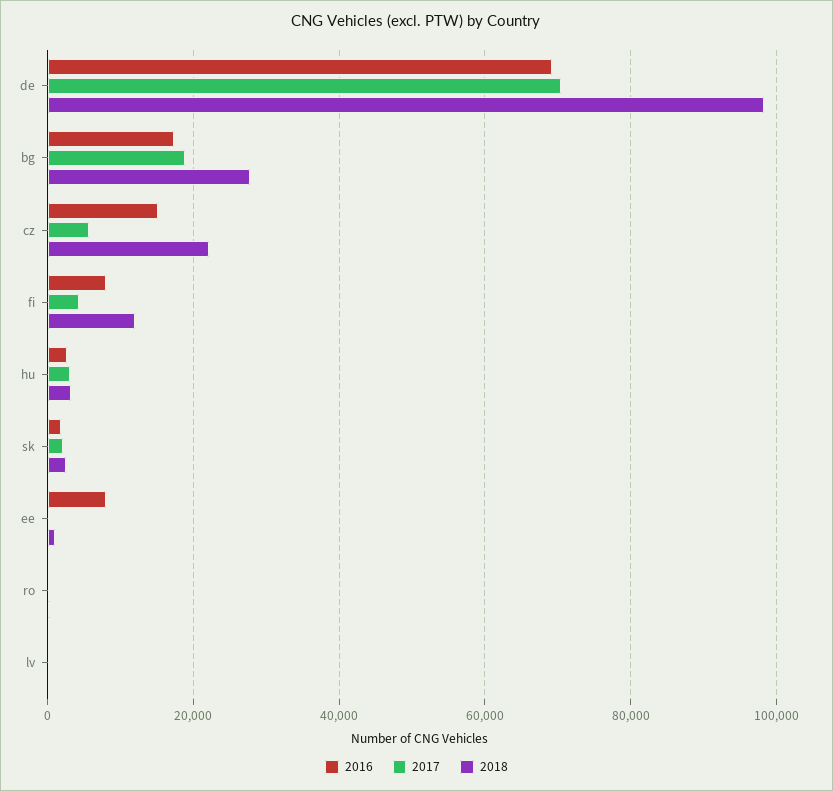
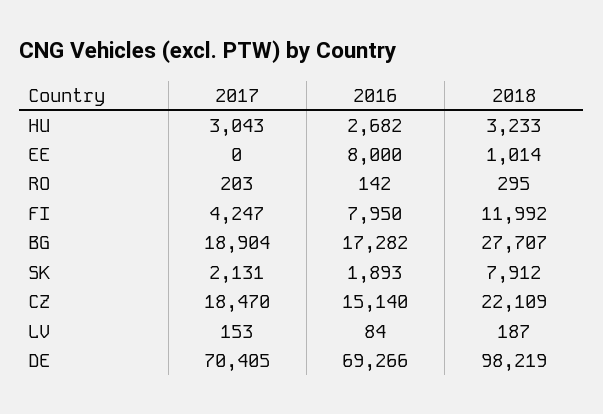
2017, cz: 6000 -> 18470
2018, sk: 2000 -> 7912

